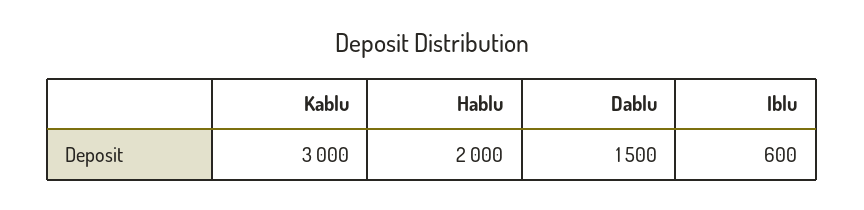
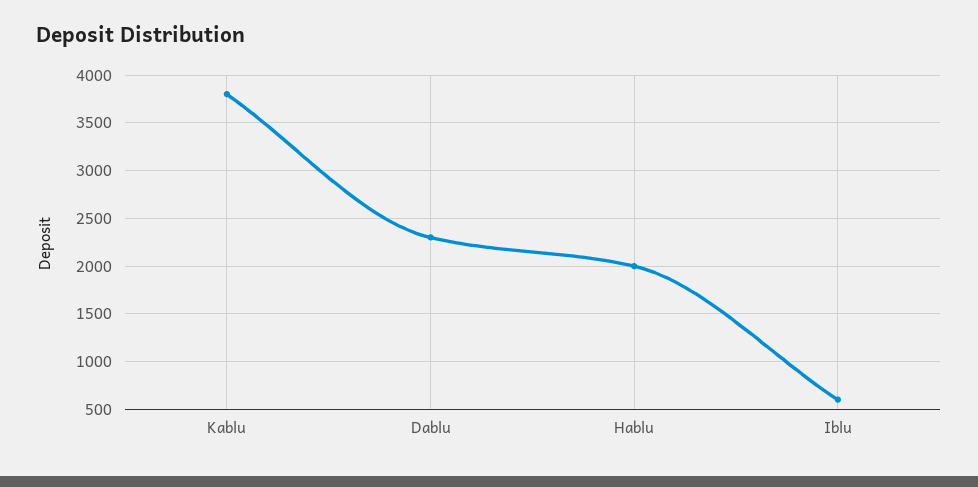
Kablu: 3000 -> 3800
Dablu: 1500 -> 2300

